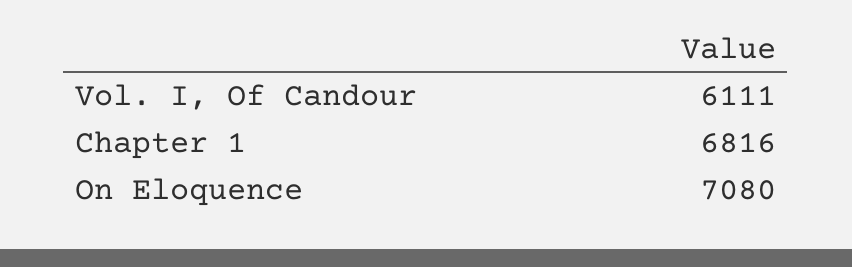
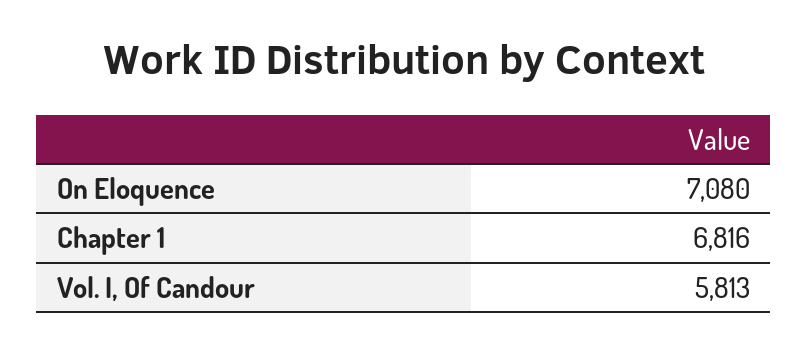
Vol. I, Of Candour: 6111 -> 5813

